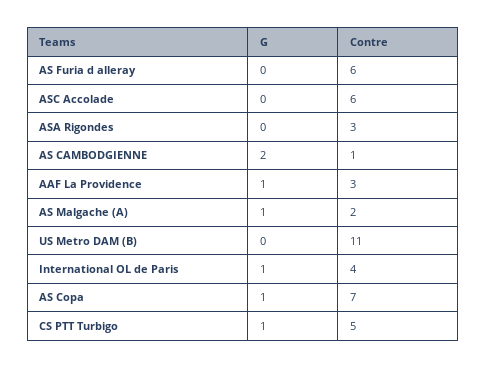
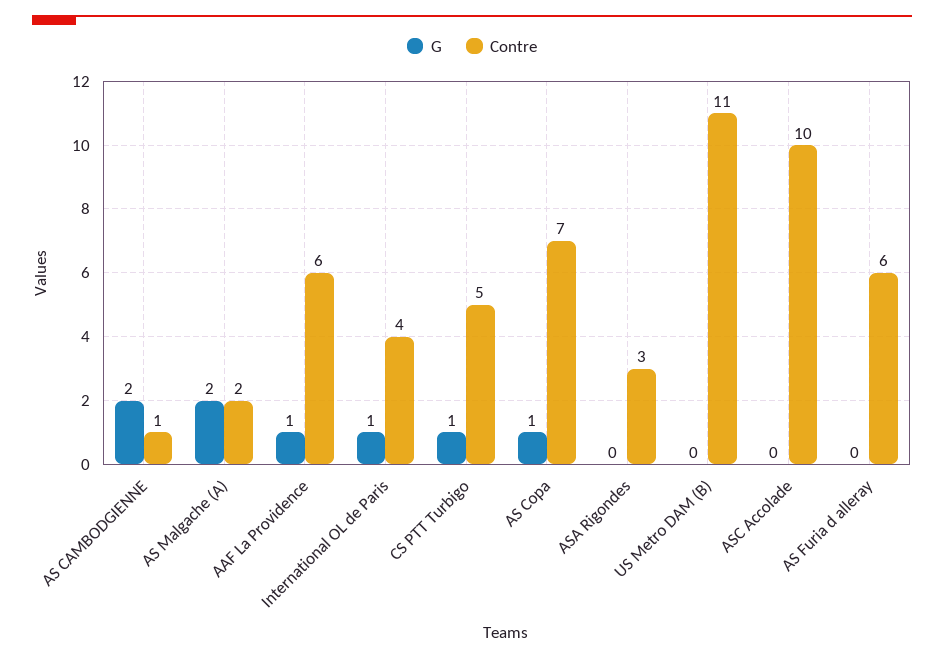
Contre, ASC Accolade: 6 -> 10
Contre, AAF La Providence: 3 -> 6
G, AS Malgache (A): 1 -> 2

